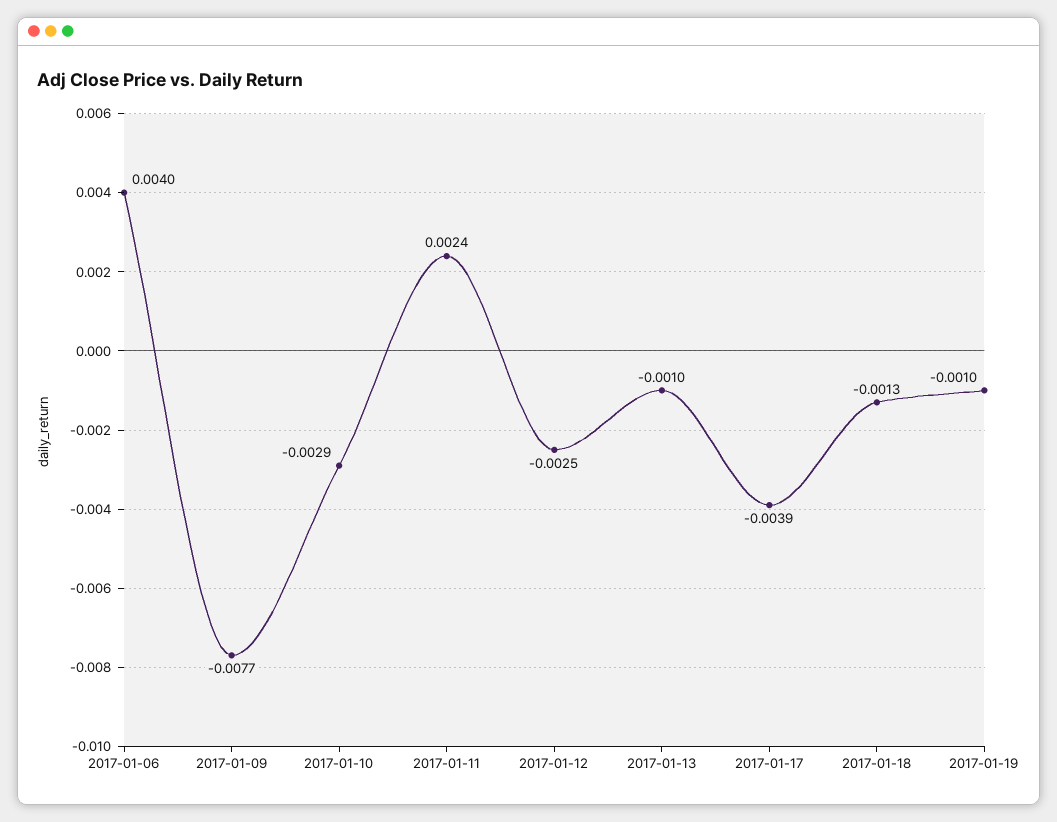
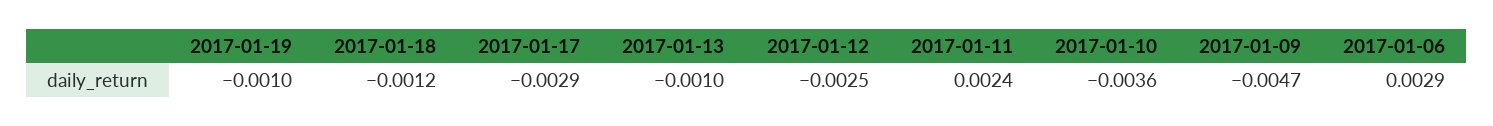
2017-01-06: 0.004 -> 0.0029
2017-01-09: -0.0077 -> -0.0047
2017-01-10: -0.0029 -> -0.0036
2017-01-17: -0.0039 -> -0.0029
2017-01-18: -0.0013 -> -0.0012

